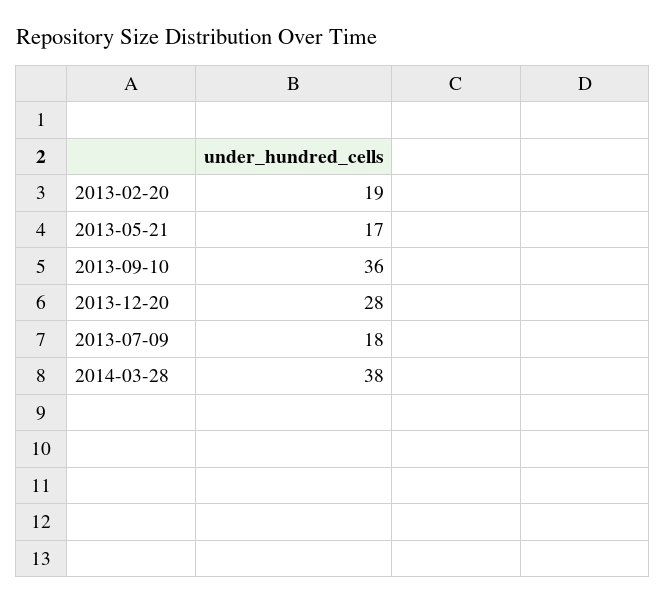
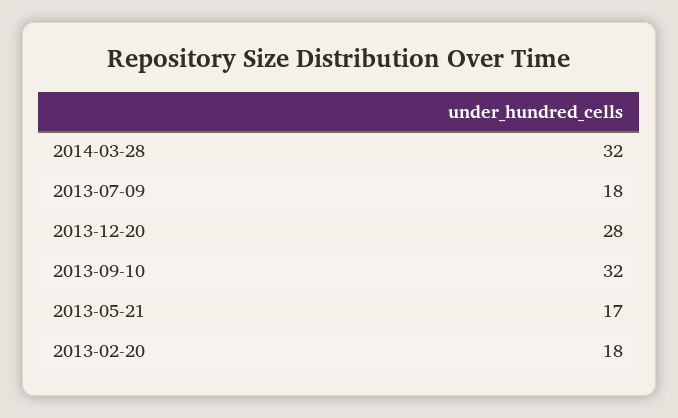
2013-02-20: 19 -> 18
2013-09-10: 36 -> 32
2014-03-28: 38 -> 32

